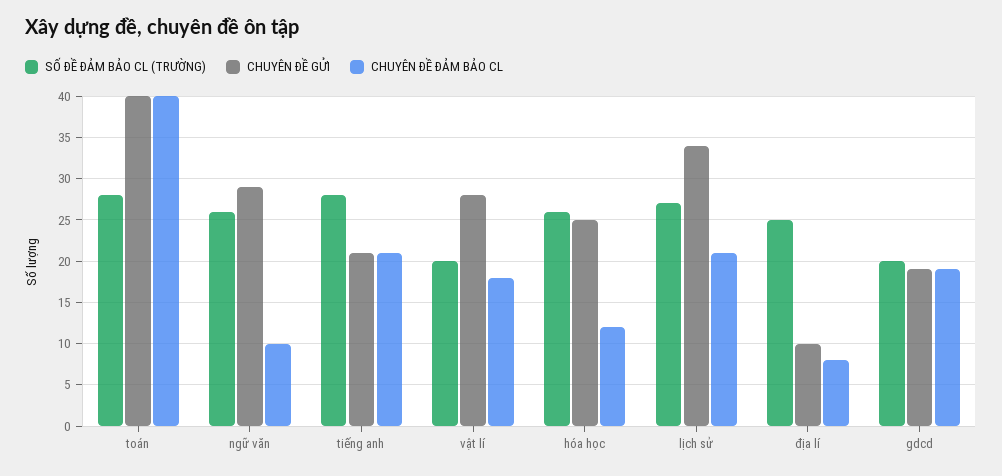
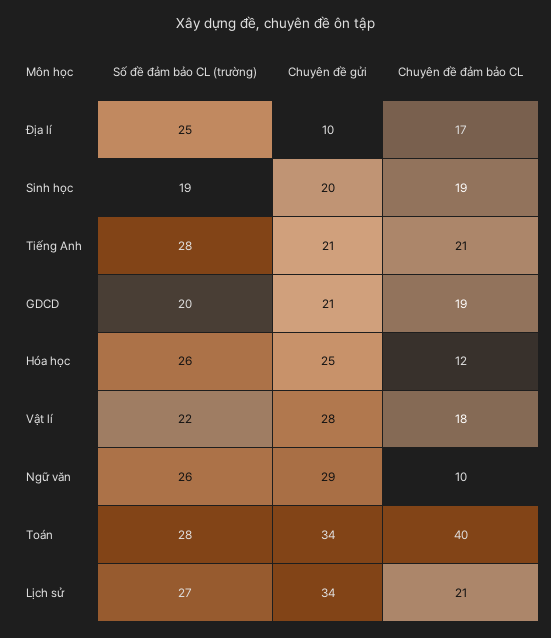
CHUYÊN ĐỀ GỬI, toán: 40 -> 34
SỐ ĐỀ ĐẢM BẢO CL (TRƯỜNG), vật lí: 20 -> 22
CHUYÊN ĐỀ ĐẢM BẢO CL, địa lí: 8 -> 17
CHUYÊN ĐỀ GỬI, gdcd: 19 -> 21
SỐ ĐỀ ĐẢM BẢO CL (TRƯỜNG), Sinh học: none -> 19
CHUYÊN ĐỀ GỬI, Sinh học: none -> 20
CHUYÊN ĐỀ ĐẢM BẢO CL, Sinh học: none -> 19

